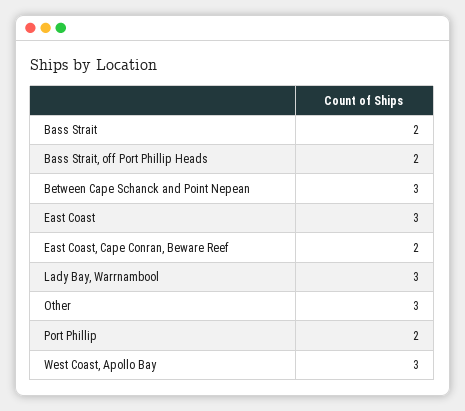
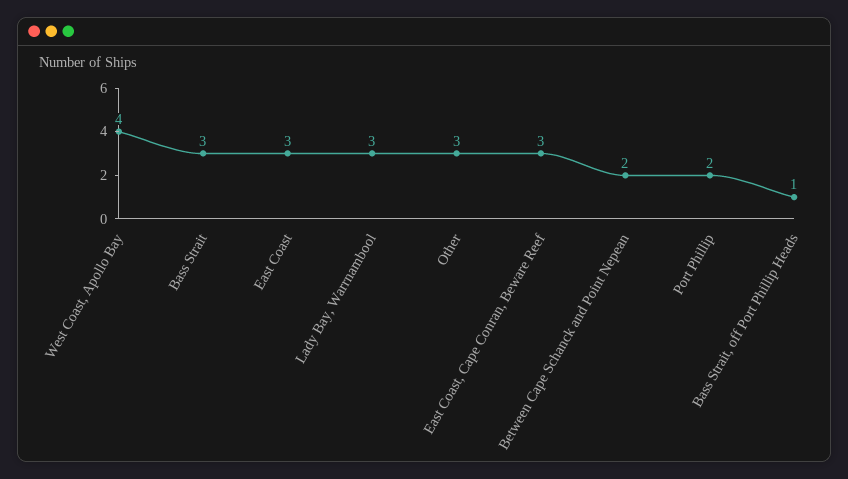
Bass Strait: 2 -> 3
Bass Strait, off Port Phillip Heads: 2 -> 1
Between Cape Schanck and Point Nepean: 3 -> 2
East Coast, Cape Conran, Beware Reef: 2 -> 3
West Coast, Apollo Bay: 3 -> 4

